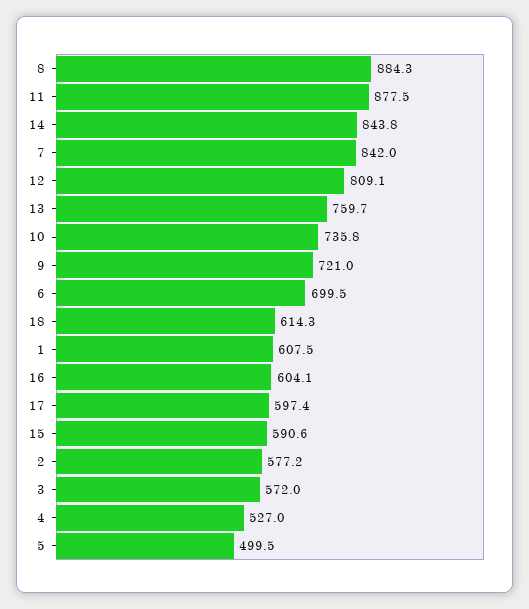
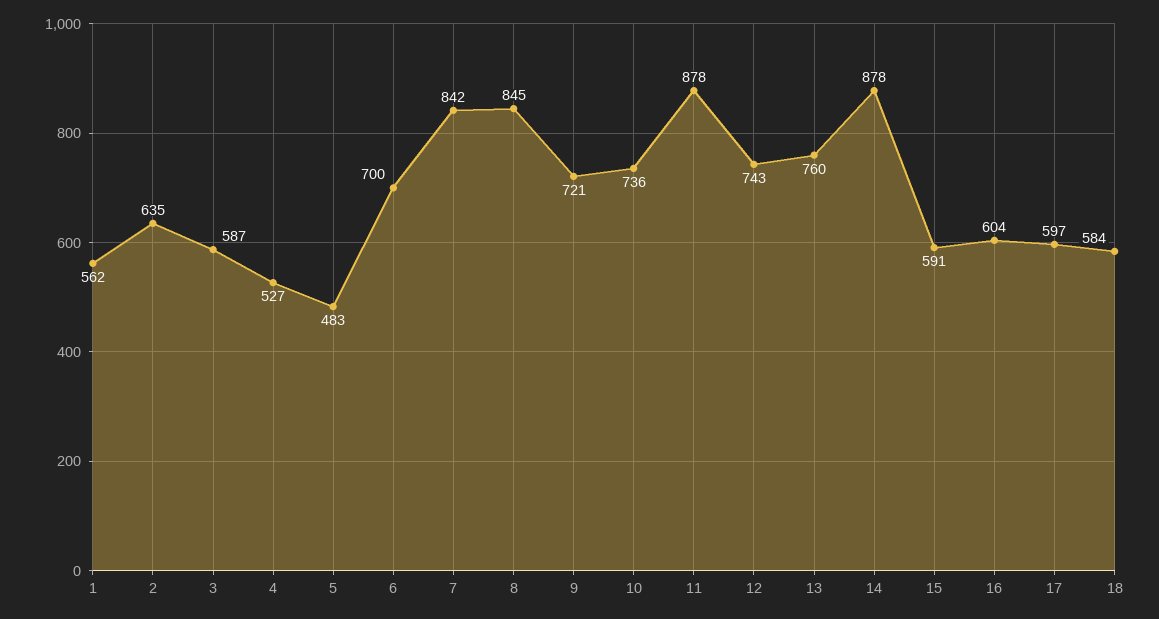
8: 884.3 -> 845
14: 843.8 -> 878
12: 809.1 -> 743
18: 614.3 -> 584
1: 607.5 -> 562
2: 577.2 -> 635
3: 572 -> 587
5: 499.5 -> 483

